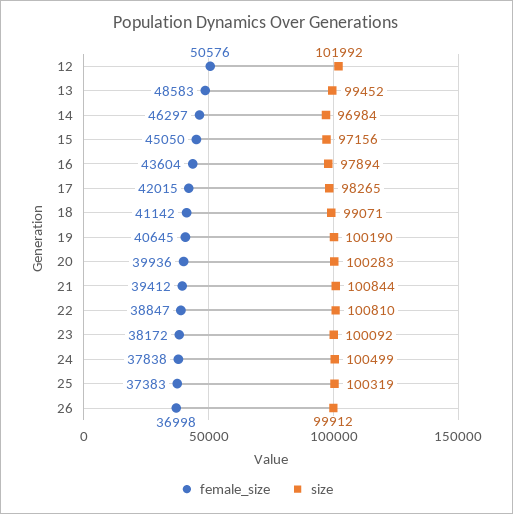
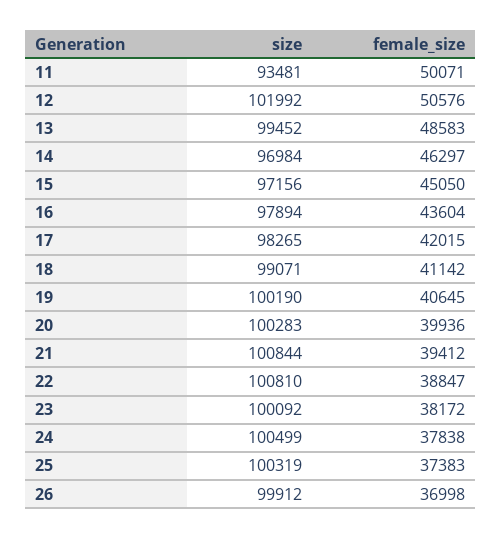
size, 11: none -> 93481
female_size, 11: none -> 50071

